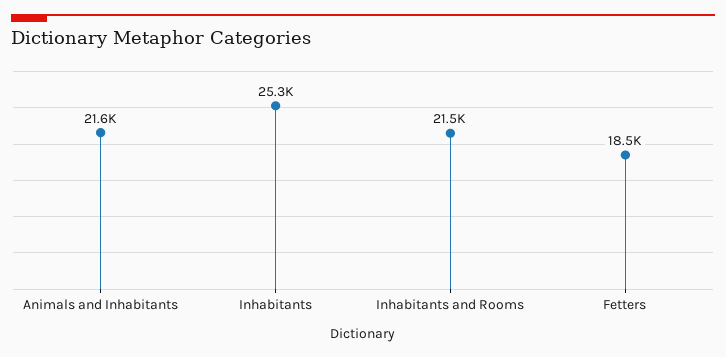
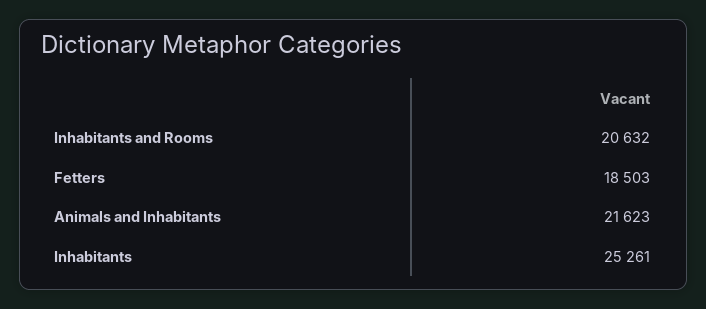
Inhabitants and Rooms: 21500 -> 20632

